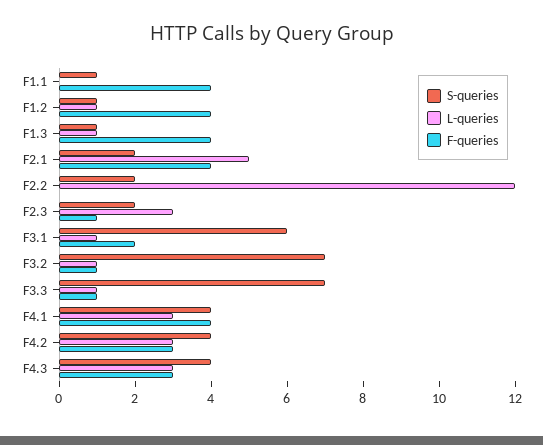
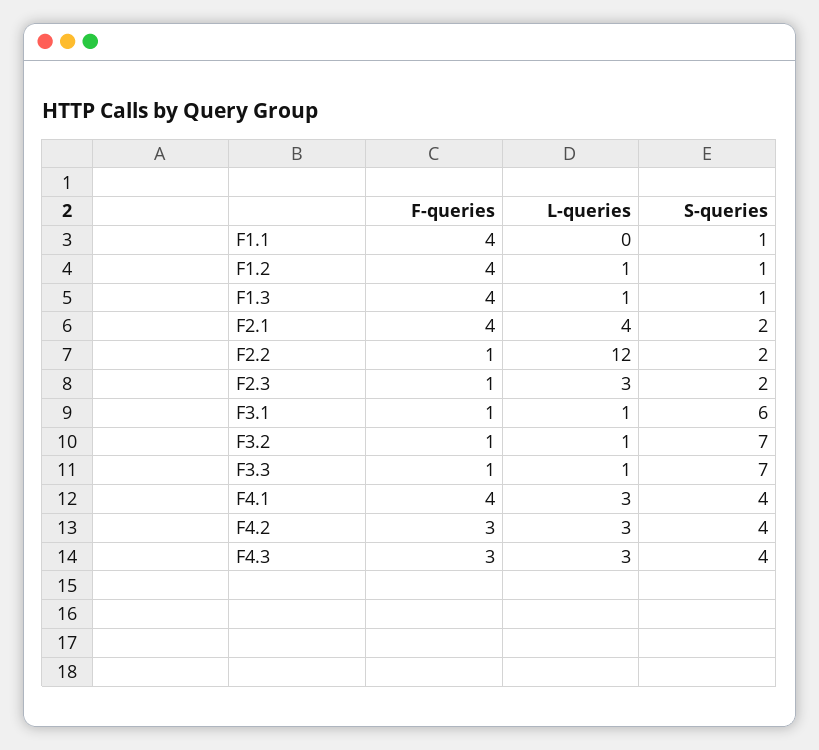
L-queries, F2.1: 5 -> 4
F-queries, F2.2: 0 -> 1
F-queries, F3.1: 2 -> 1

